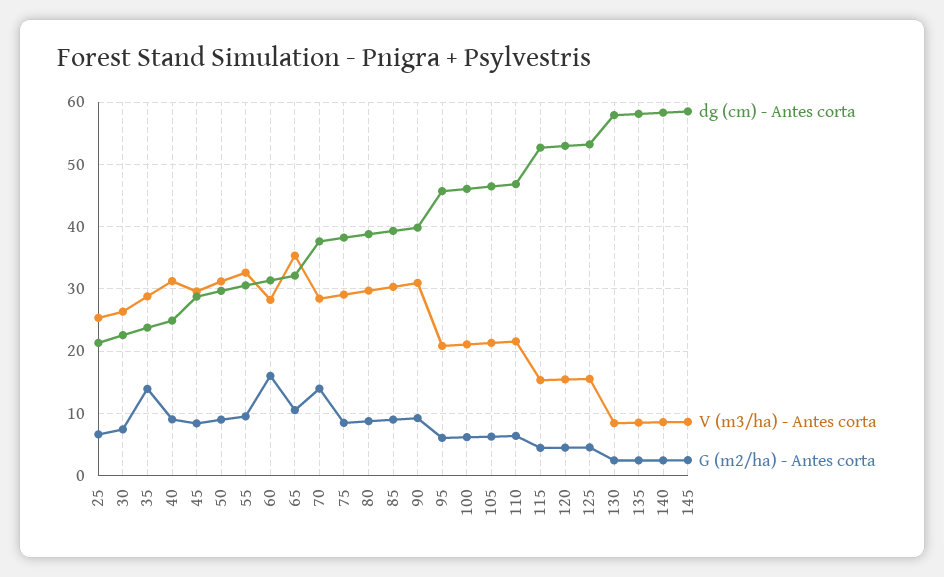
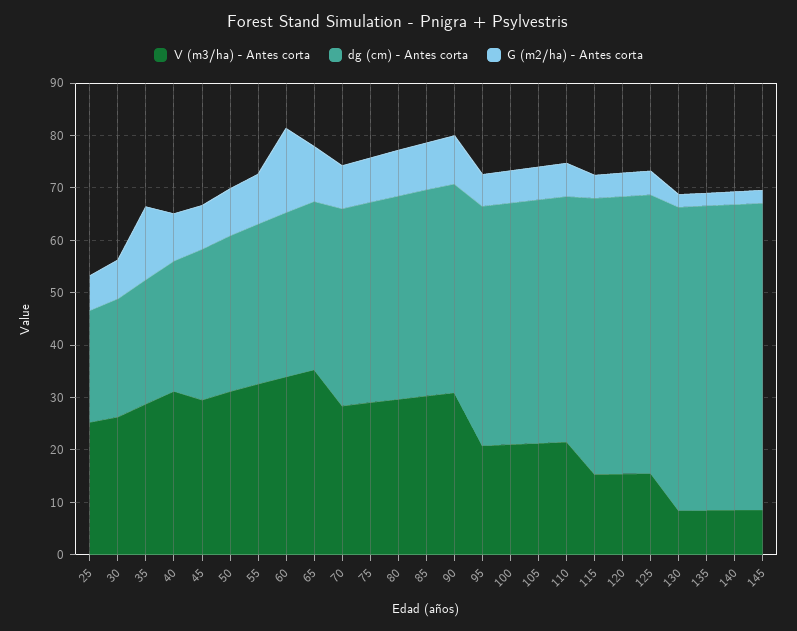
V (m3/ha) - Antes corta, 60: 28 -> 34
G (m2/ha) - Antes corta, 70: 14 -> 8

